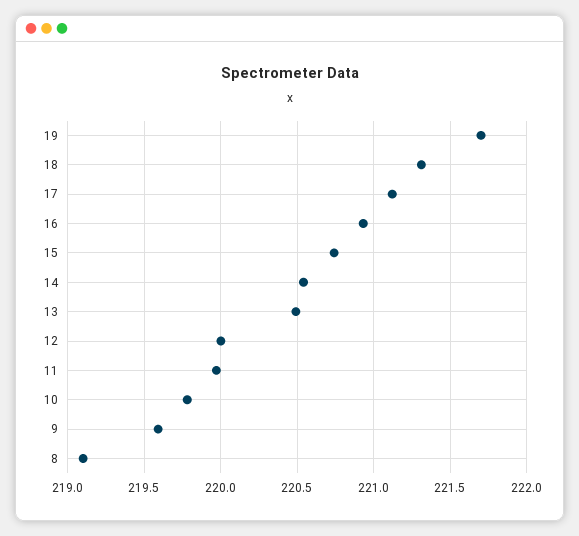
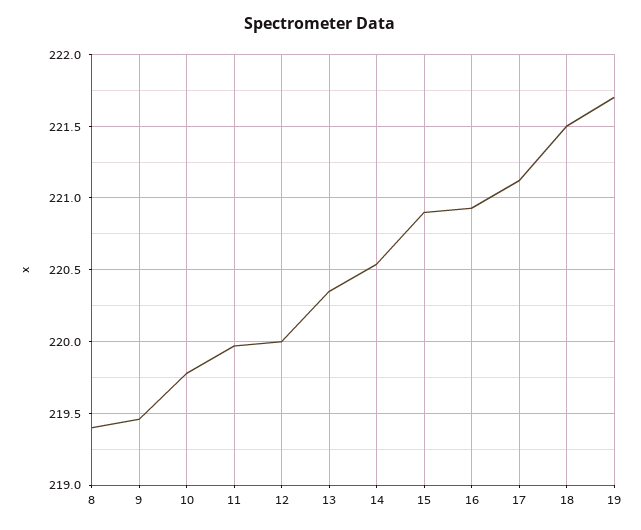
18: 221.3 -> 221.5
15: 220.75 -> 220.9
13: 220.5 -> 220.35
9: 219.6 -> 219.45
8: 219.1 -> 219.4

